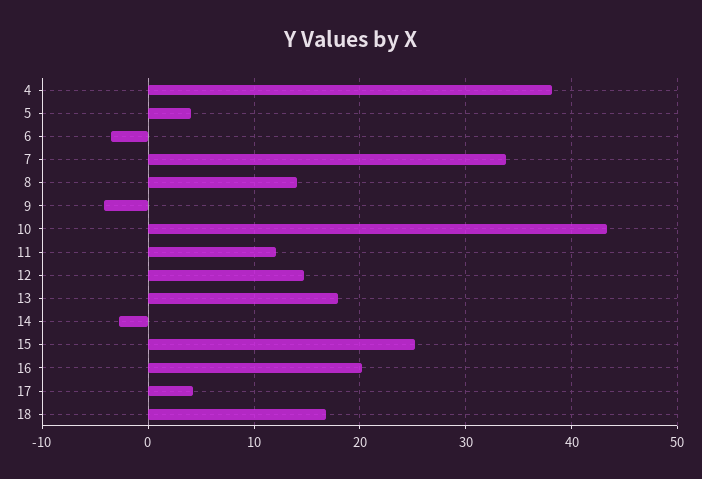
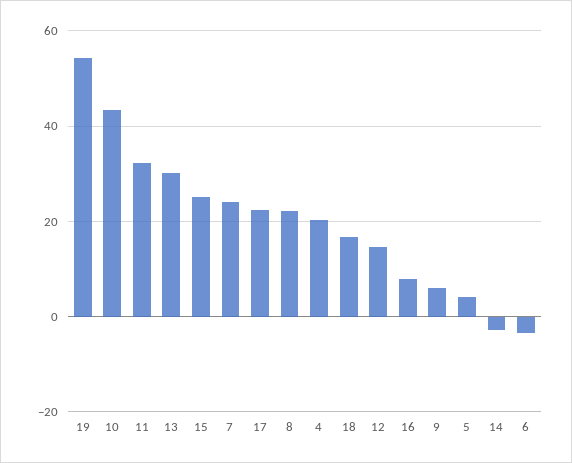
4: 38 -> 20
7: 34 -> 24
8: 14 -> 22
9: -4 -> 6
11: 12 -> 32
13: 18 -> 30
16: 20 -> 8
17: 4 -> 22
19: none -> 54

